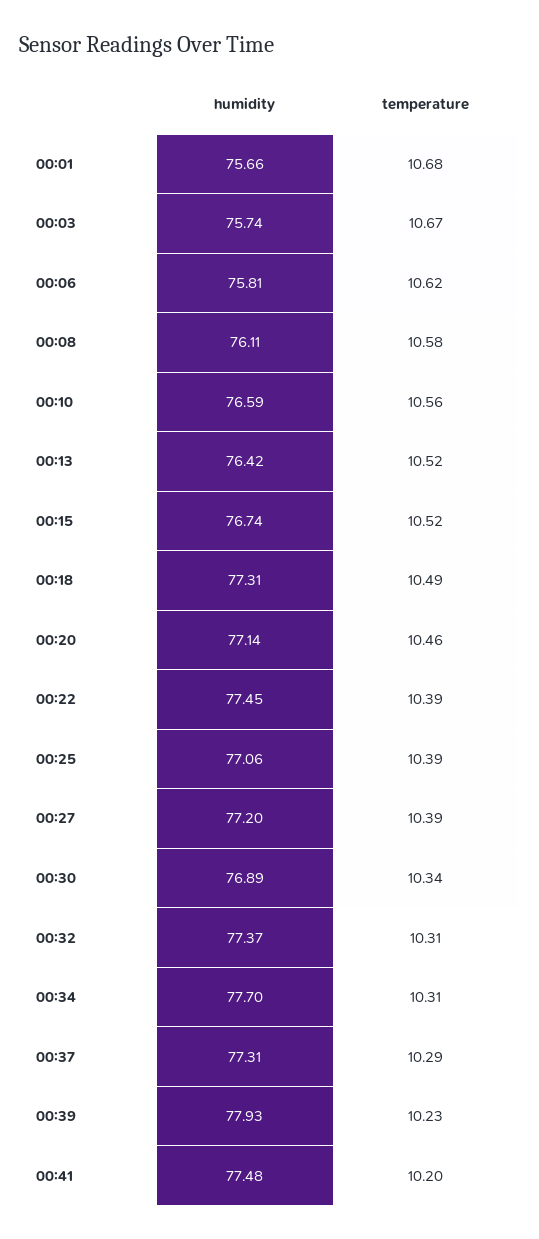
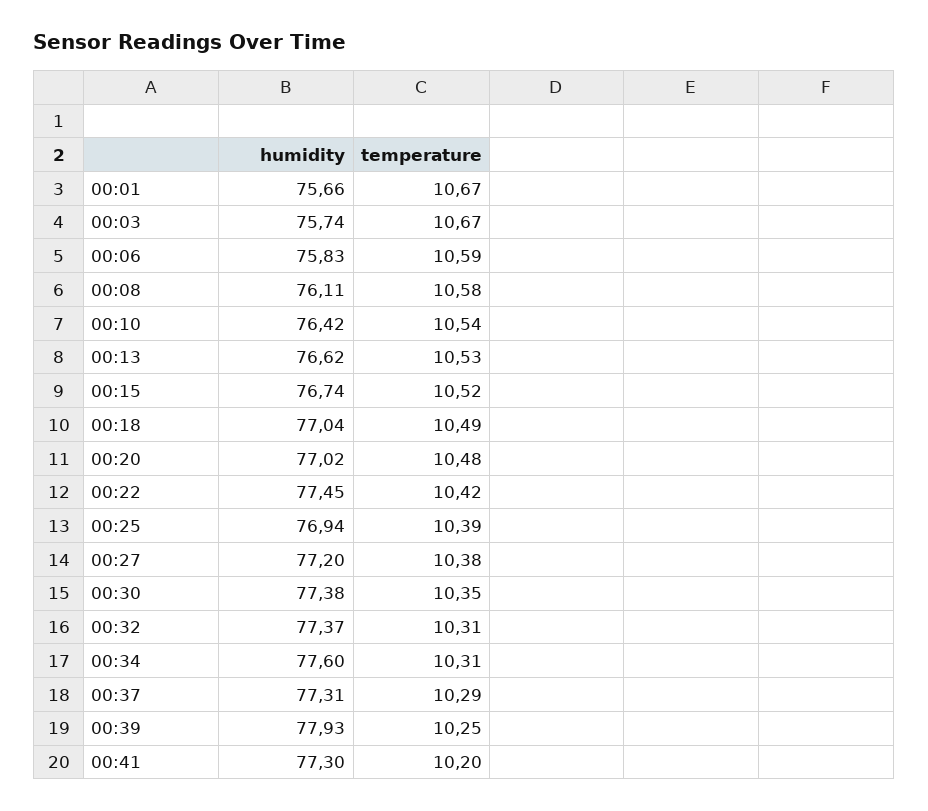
temperature, 00:01: 10.68 -> 10.67
humidity, 00:06: 75.81 -> 75.83
temperature, 00:06: 10.62 -> 10.59
humidity, 00:10: 76.59 -> 76.42
temperature, 00:10: 10.56 -> 10.54
humidity, 00:13: 76.42 -> 76.62
temperature, 00:13: 10.52 -> 10.53
humidity, 00:18: 77.31 -> 77.04
humidity, 00:20: 77.14 -> 77.02
temperature, 00:20: 10.46 -> 10.48
temperature, 00:22: 10.39 -> 10.42
humidity, 00:25: 77.06 -> 76.94
temperature, 00:27: 10.39 -> 10.38
humidity, 00:30: 76.89 -> 77.38
temperature, 00:30: 10.34 -> 10.35
humidity, 00:34: 77.7 -> 77.6
temperature, 00:39: 10.23 -> 10.25
humidity, 00:41: 77.48 -> 77.3

